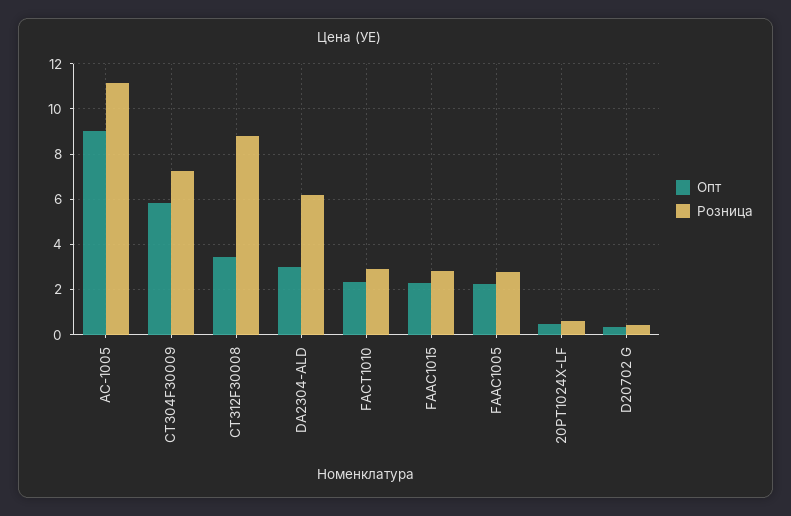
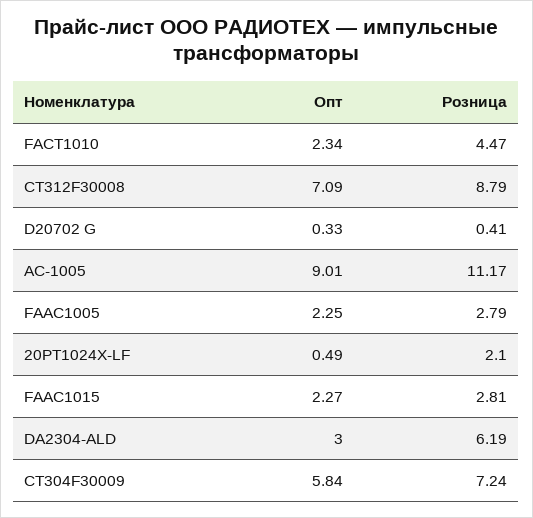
Опт, CT312F30008: 3.5 -> 7.09
Розница, FACT1010: 3 -> 4.47
Розница, 20PT1024X-LF: 0.5 -> 2.1

